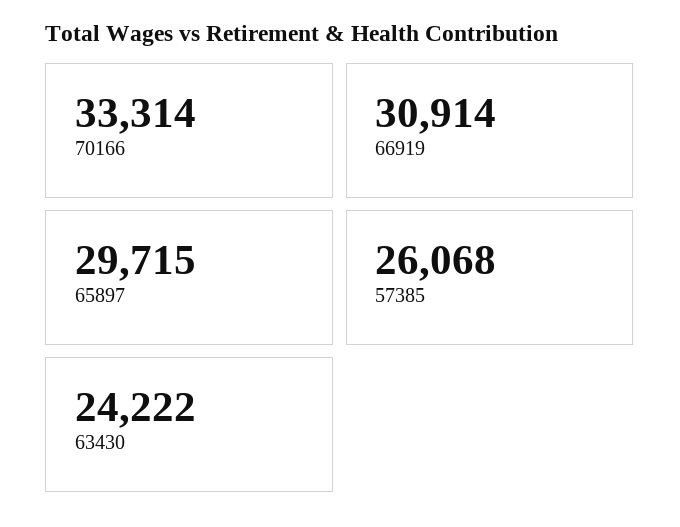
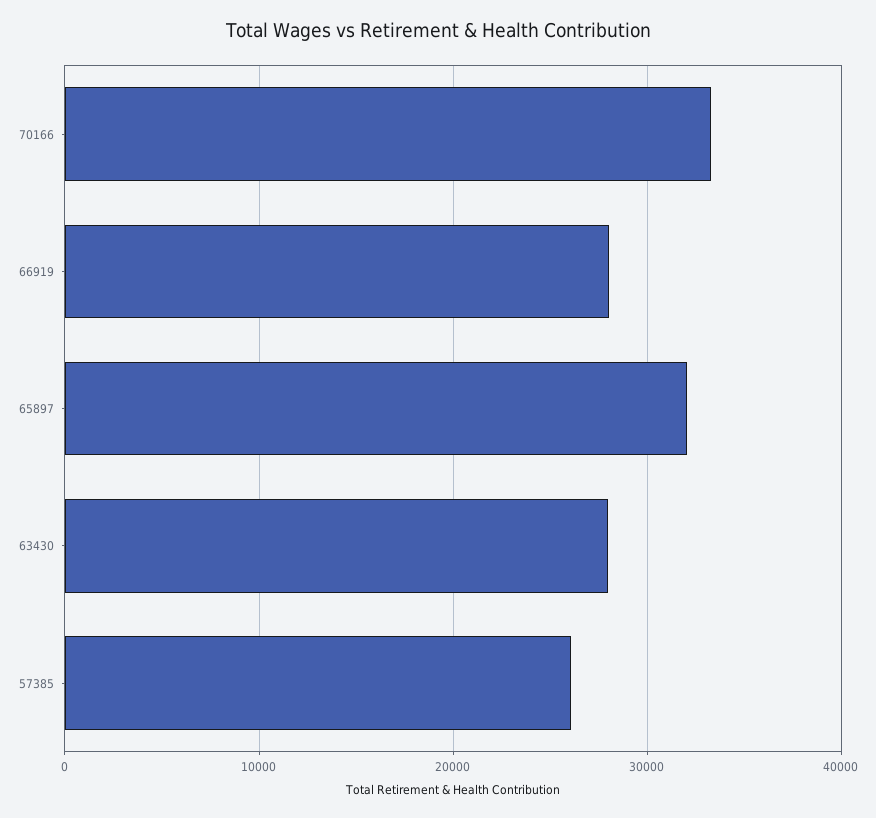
66919: 30914 -> 28000
65897: 29715 -> 32000
63430: 24222 -> 28000

